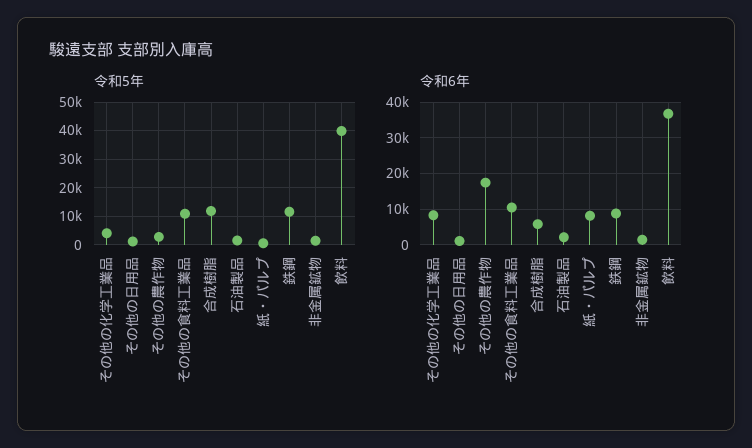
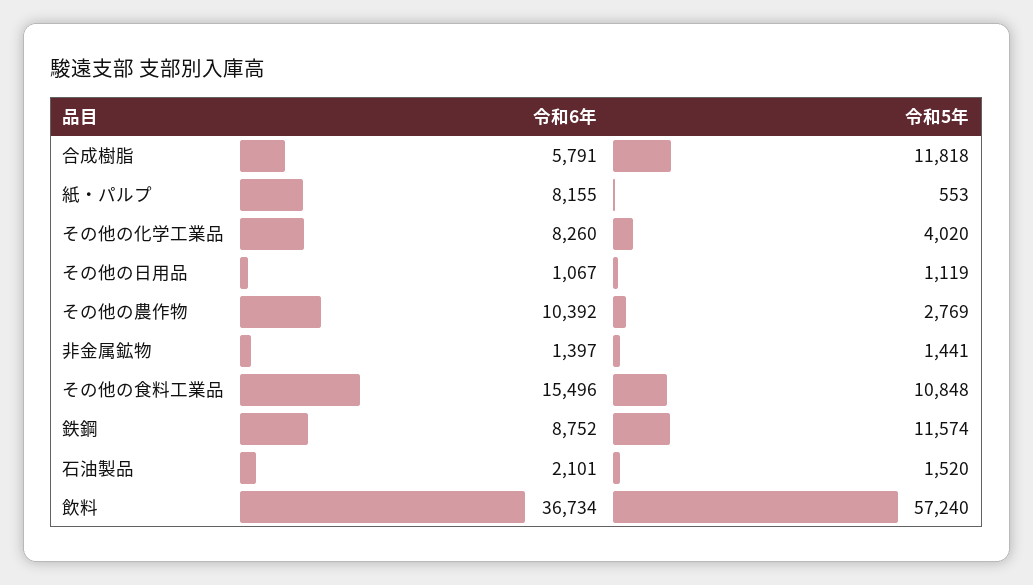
令和5年, 飲料: 40000 -> 57240
令和6年, その他の農作物: 18000 -> 10392
令和6年, その他の食料工業品: 10000 -> 15496

